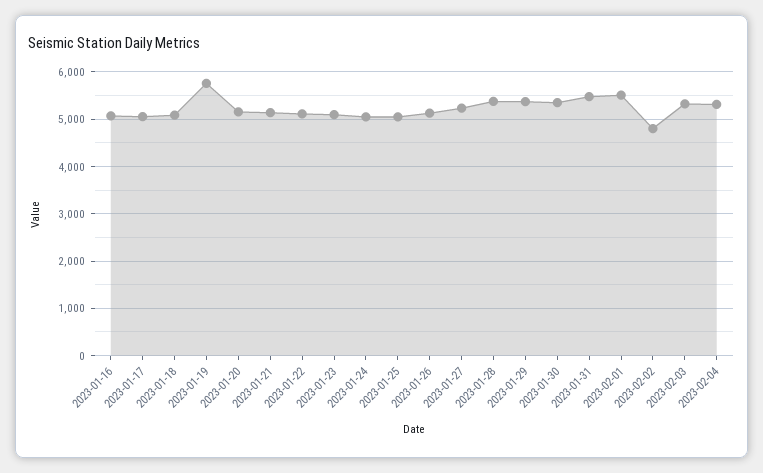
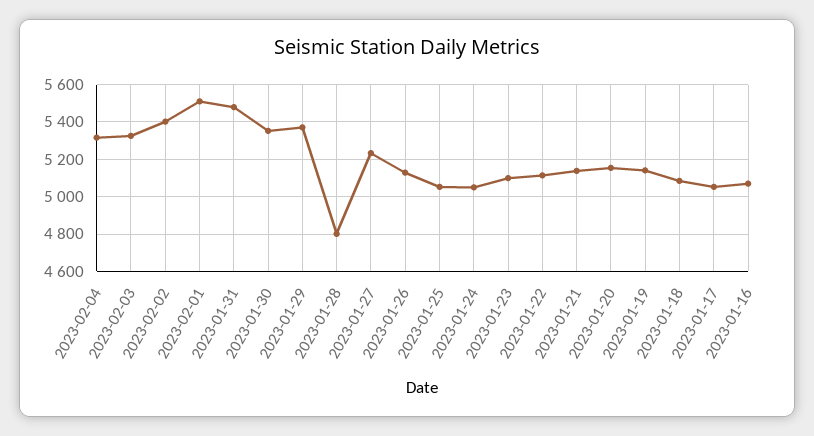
2023-01-19: 5800 -> 5150
2023-01-28: 5400 -> 4800
2023-02-02: 4800 -> 5400

